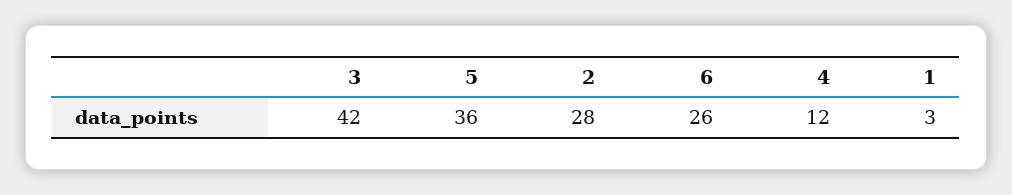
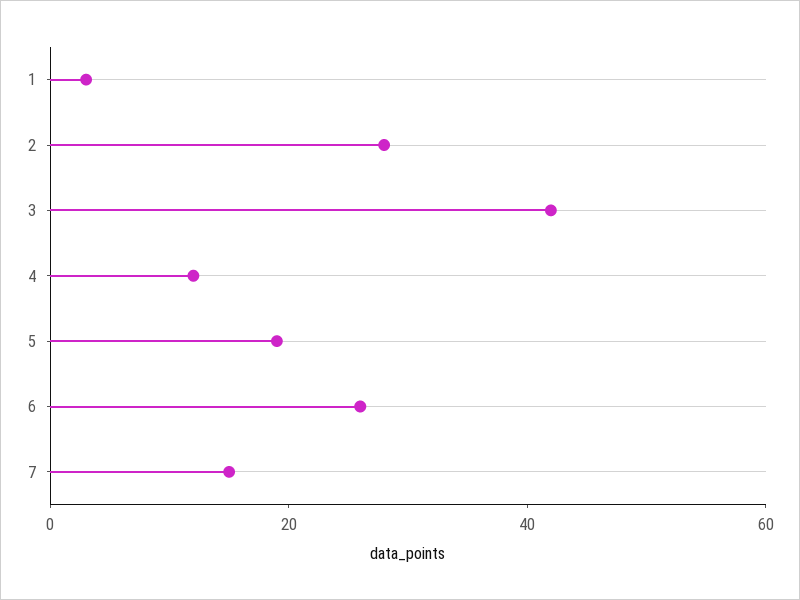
5: 36 -> 20
7: none -> 15

